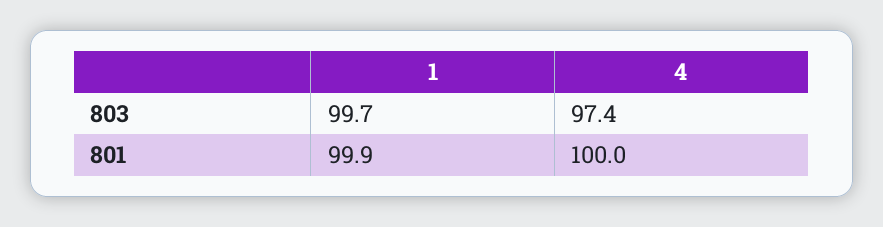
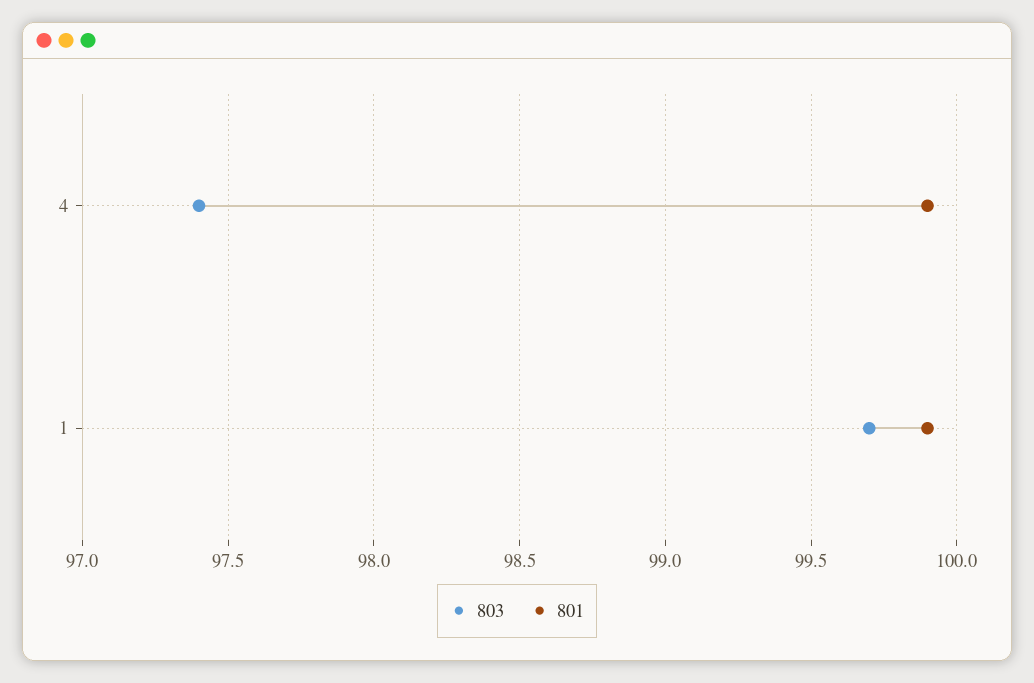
801, 4: 100 -> 99.9

